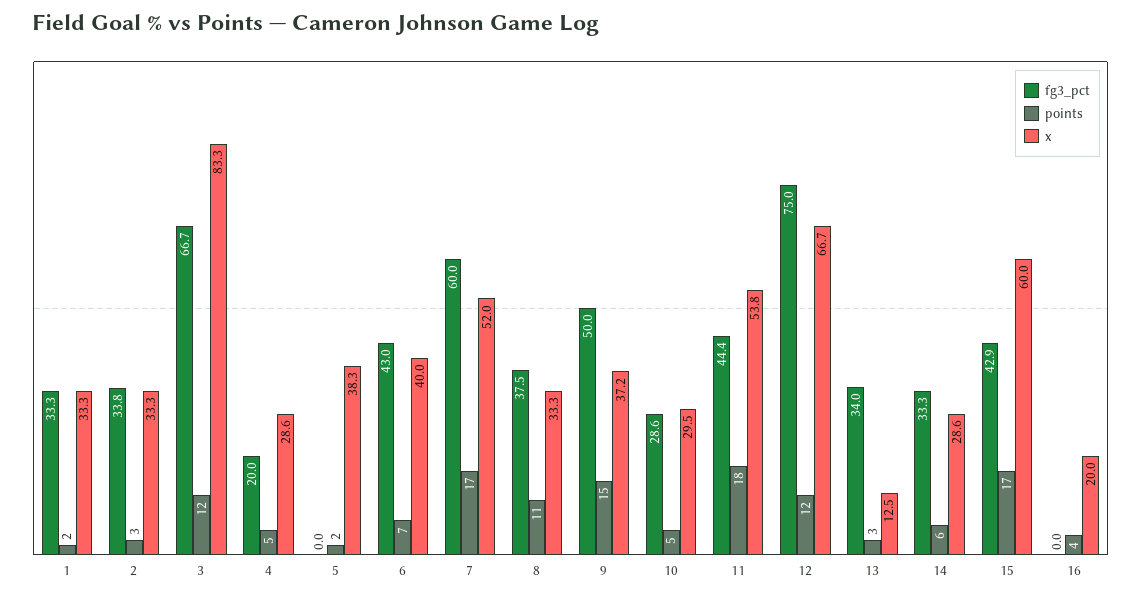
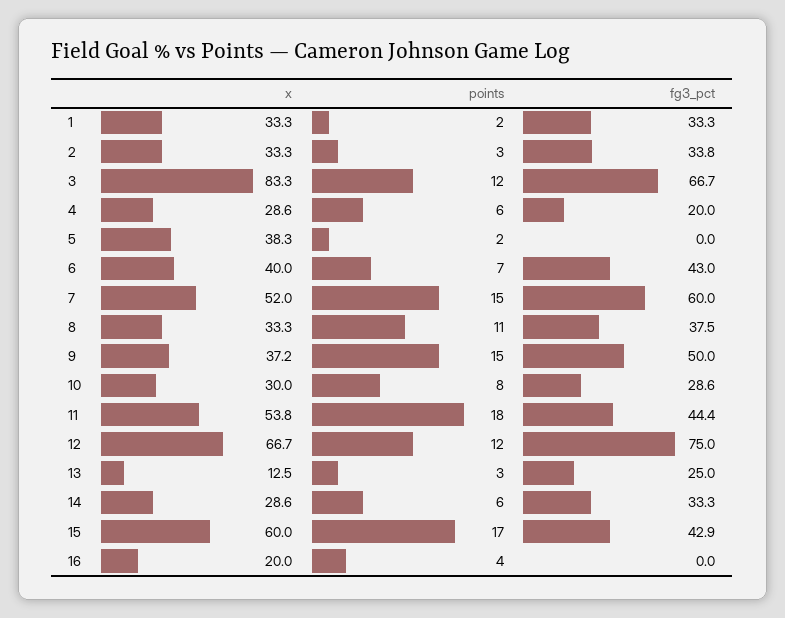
points, 4: 5 -> 6
points, 7: 17 -> 15
points, 10: 5 -> 8
x, 10: 29.5 -> 30
fg3_pct, 13: 34 -> 25

